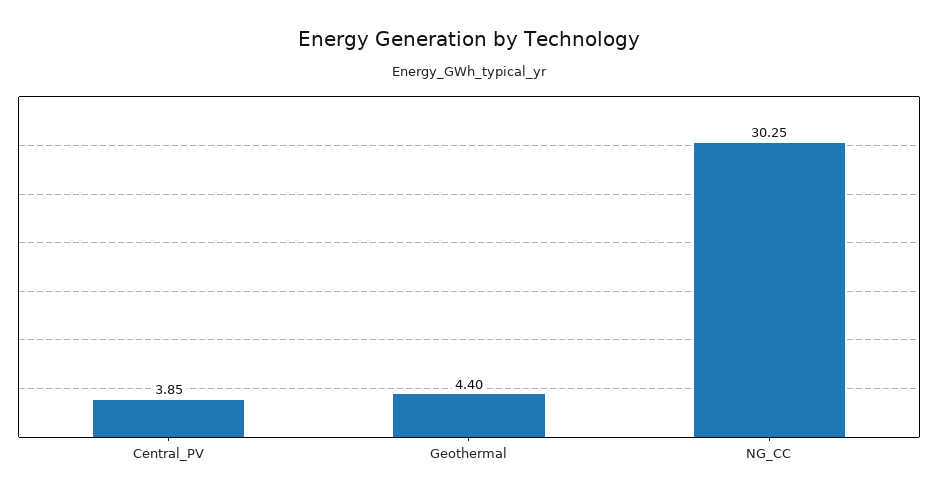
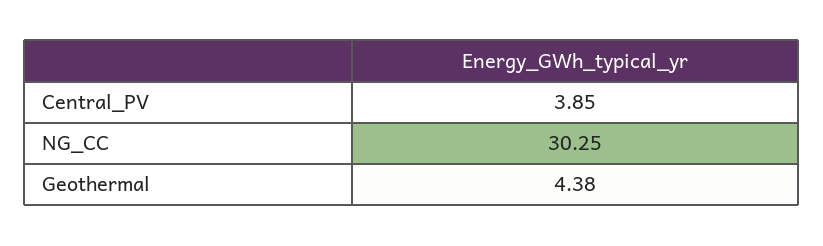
Geothermal: 4.4 -> 4.38

